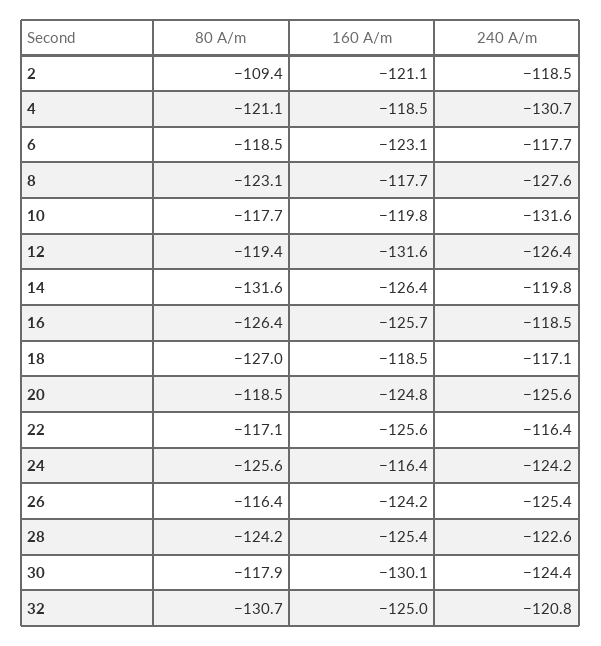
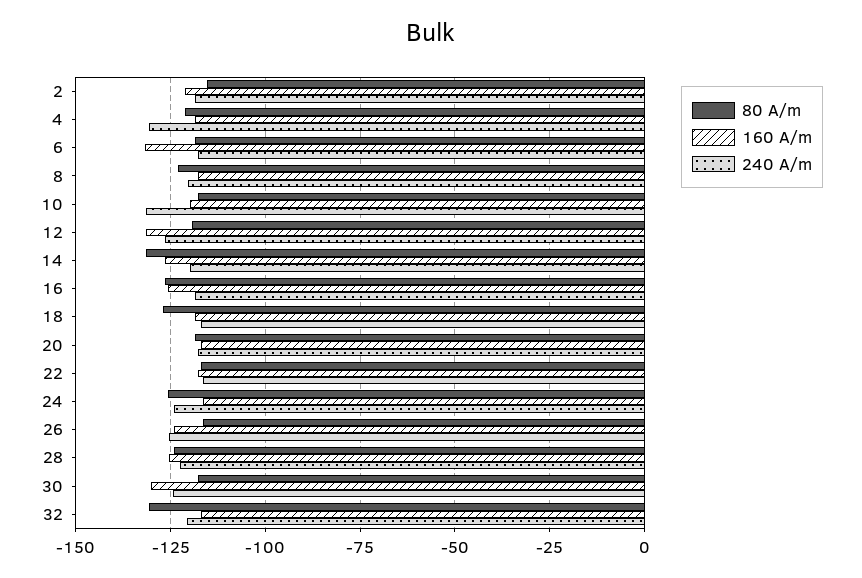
80 A/m, 2: -109.4 -> -115
160 A/m, 6: -123.1 -> -132.5
240 A/m, 8: -127.6 -> -120
160 A/m, 20: -124.8 -> -117.5
240 A/m, 20: -125.6 -> -117.5
160 A/m, 22: -125.6 -> -117.5
160 A/m, 32: -125 -> -117.5

